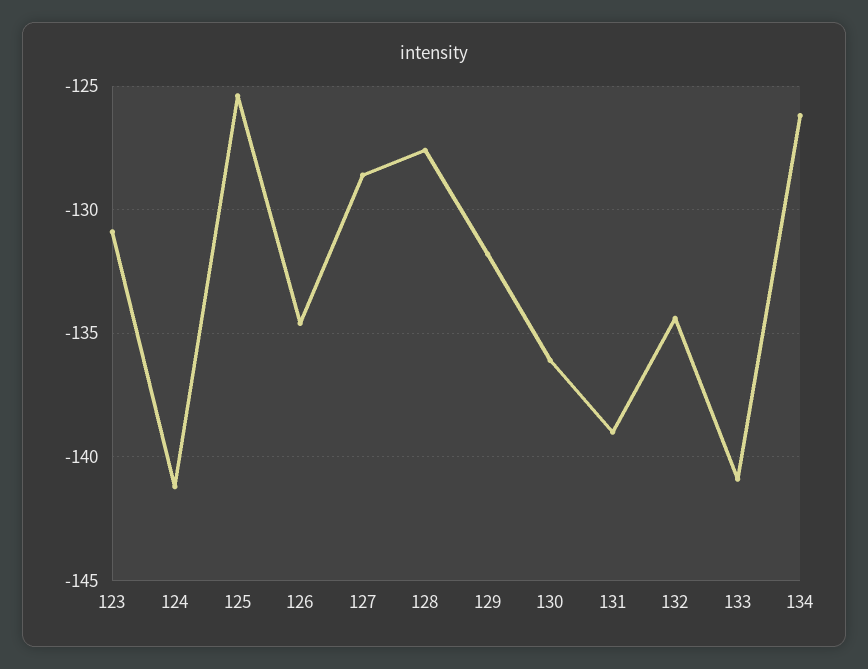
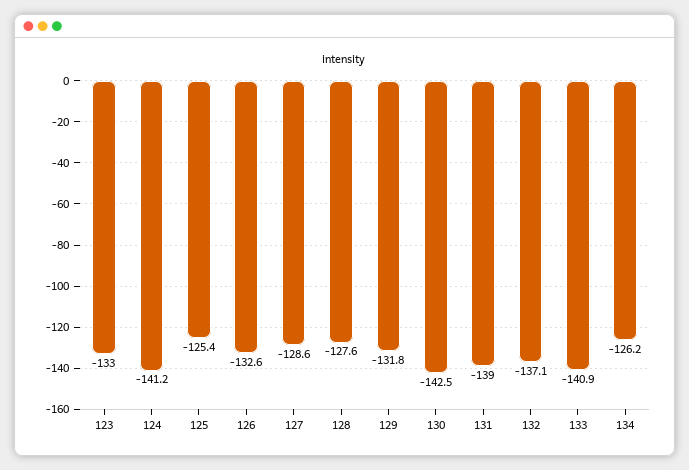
123: -131 -> -133
126: -134.5 -> -132.6
130: -136 -> -142.5
132: -134.5 -> -137.1

